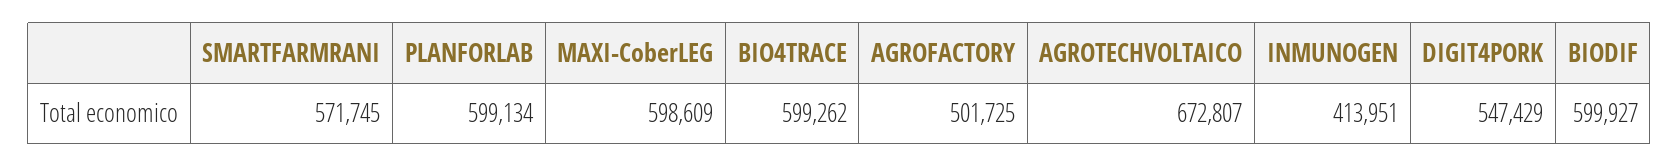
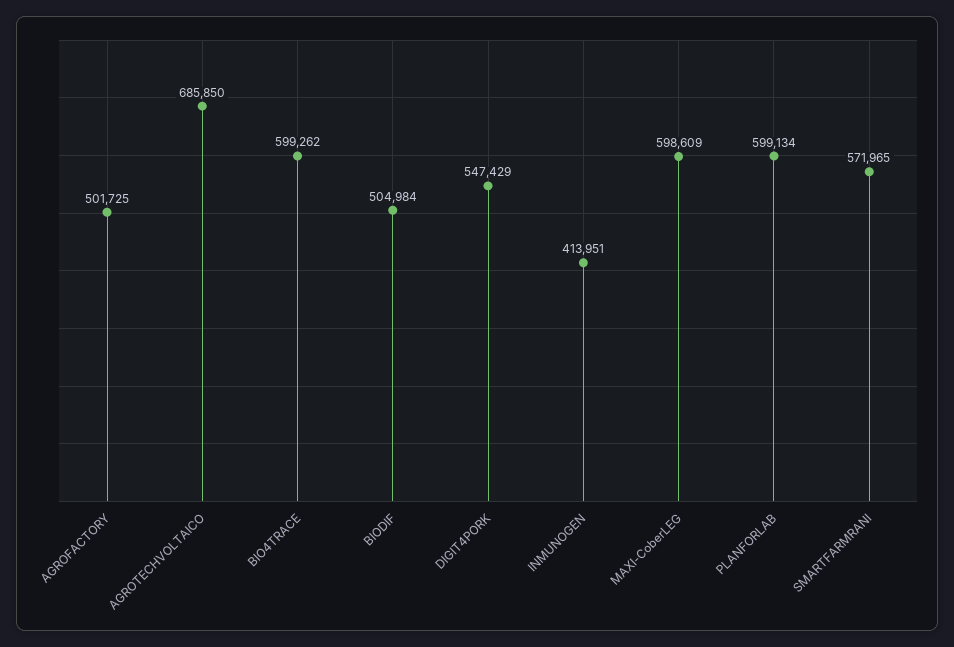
SMARTFARMRANI: 571745 -> 571965
AGROTECHVOLTAICO: 672807 -> 685850
BIODIF: 599927 -> 504984

